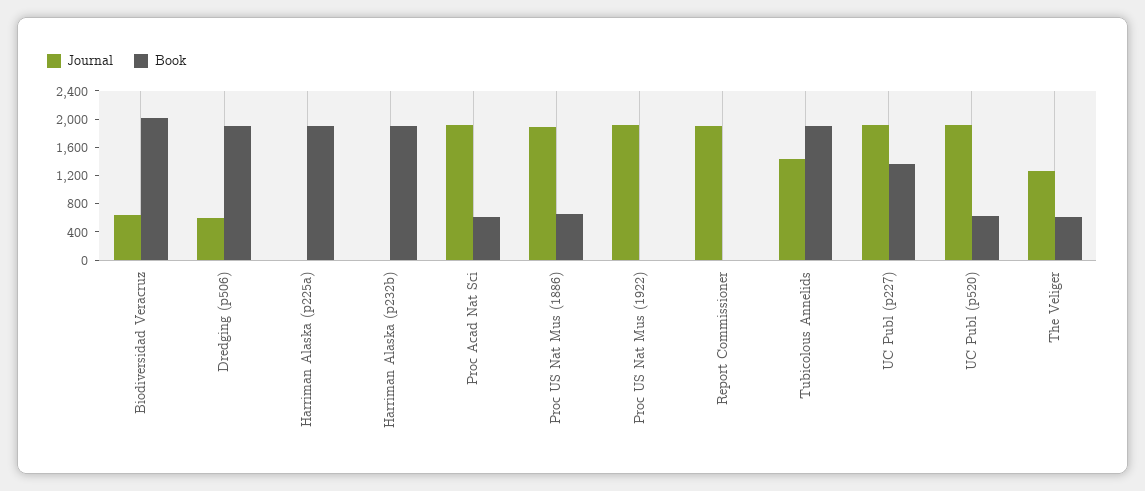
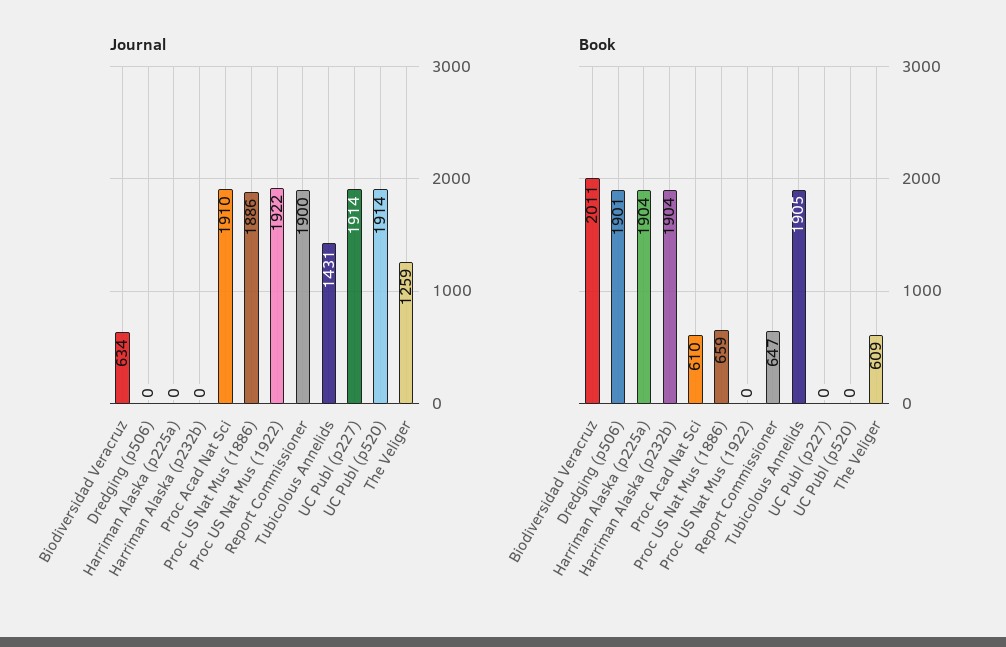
Journal, Dredging (p506): 600 -> 0
Book, Report Commissioner: 0 -> 647
Book, UC Publ (p227): 1400 -> 0
Book, UC Publ (p520): 600 -> 0

